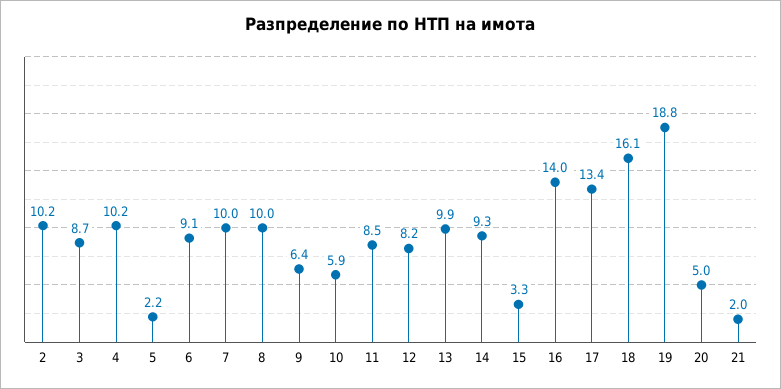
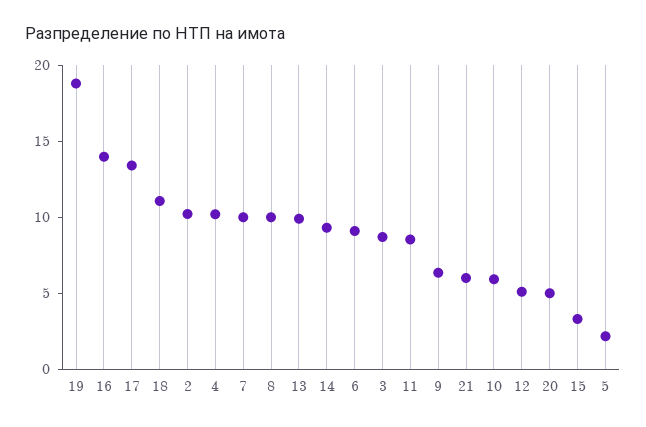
12: 8.2 -> 5
18: 16.1 -> 11
21: 2 -> 6

